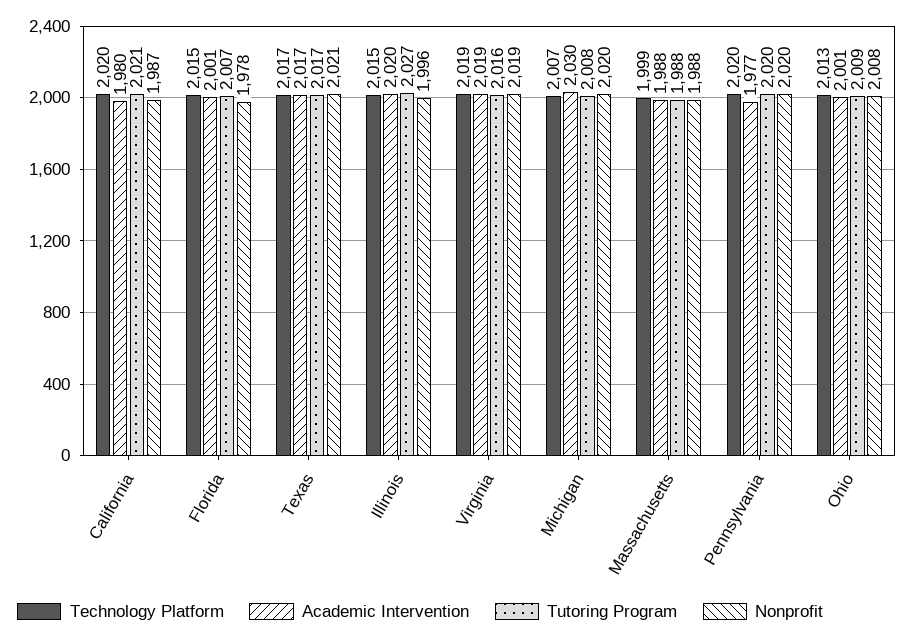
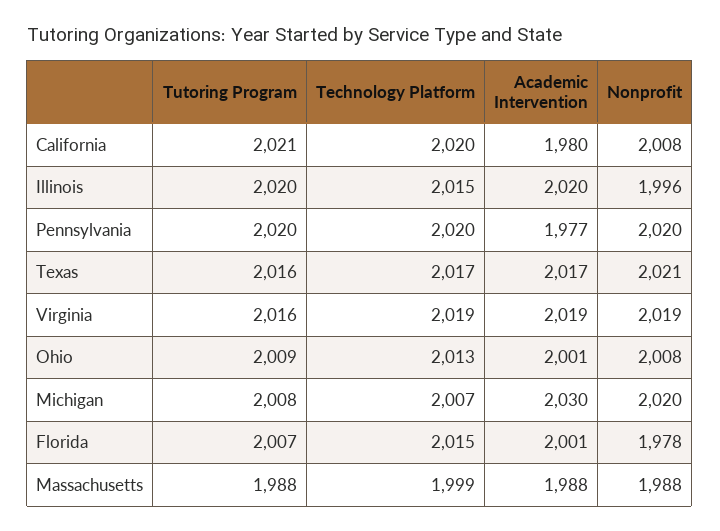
Nonprofit, California: 1987 -> 2008
Tutoring Program, Texas: 2017 -> 2016
Tutoring Program, Illinois: 2027 -> 2020

